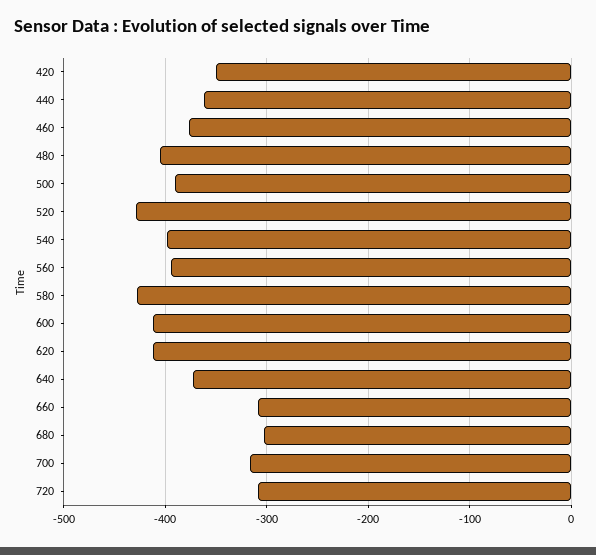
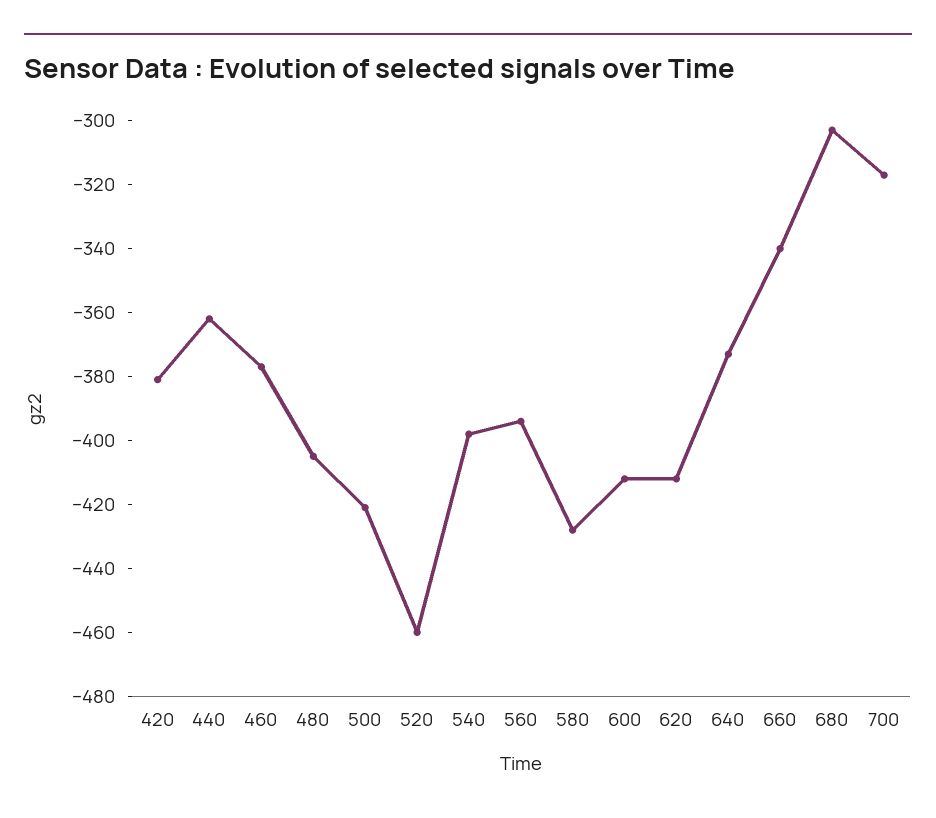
420: -350 -> -380
500: -390 -> -420
520: -430 -> -460
660: -310 -> -340
720: -310 -> none

